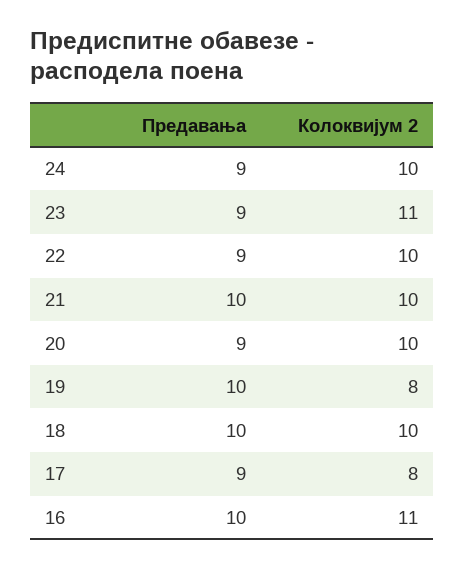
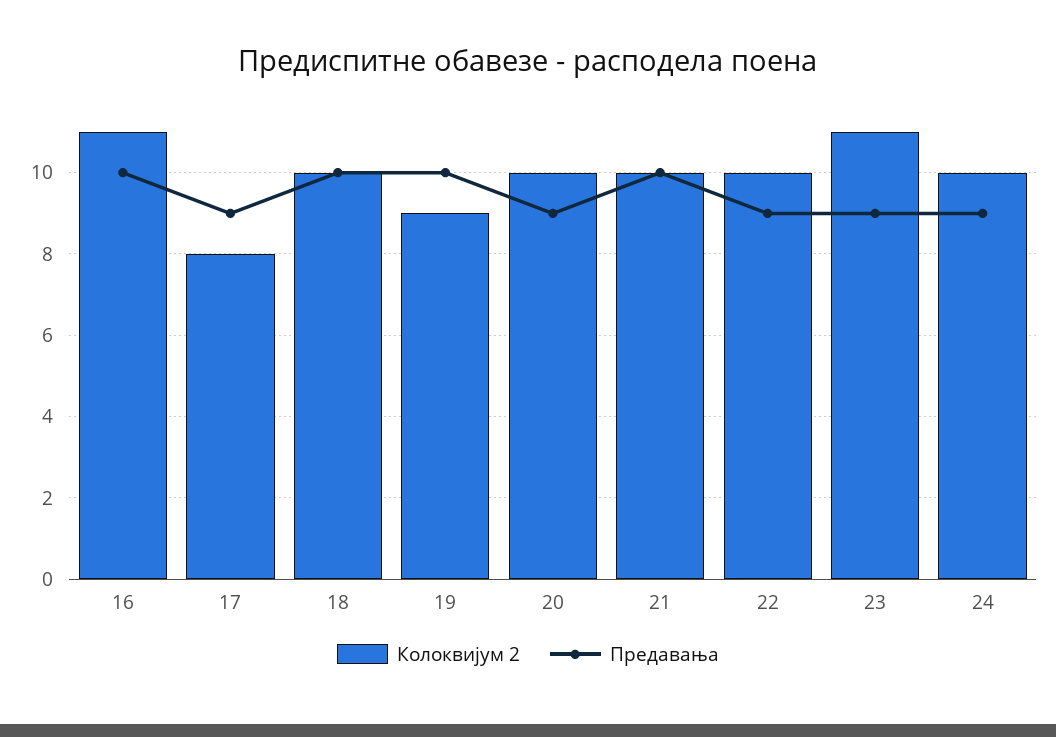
Колоквијум 2, 19: 8 -> 9

